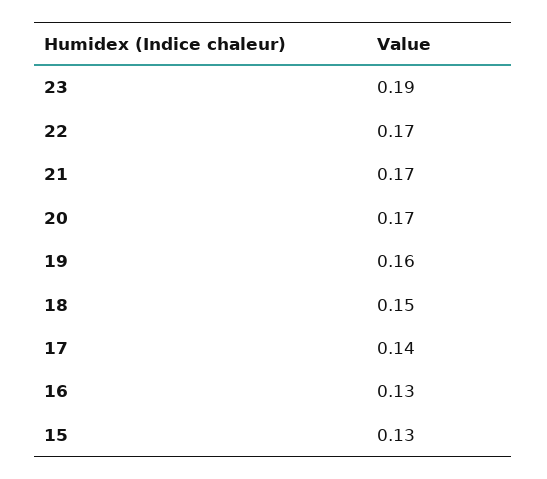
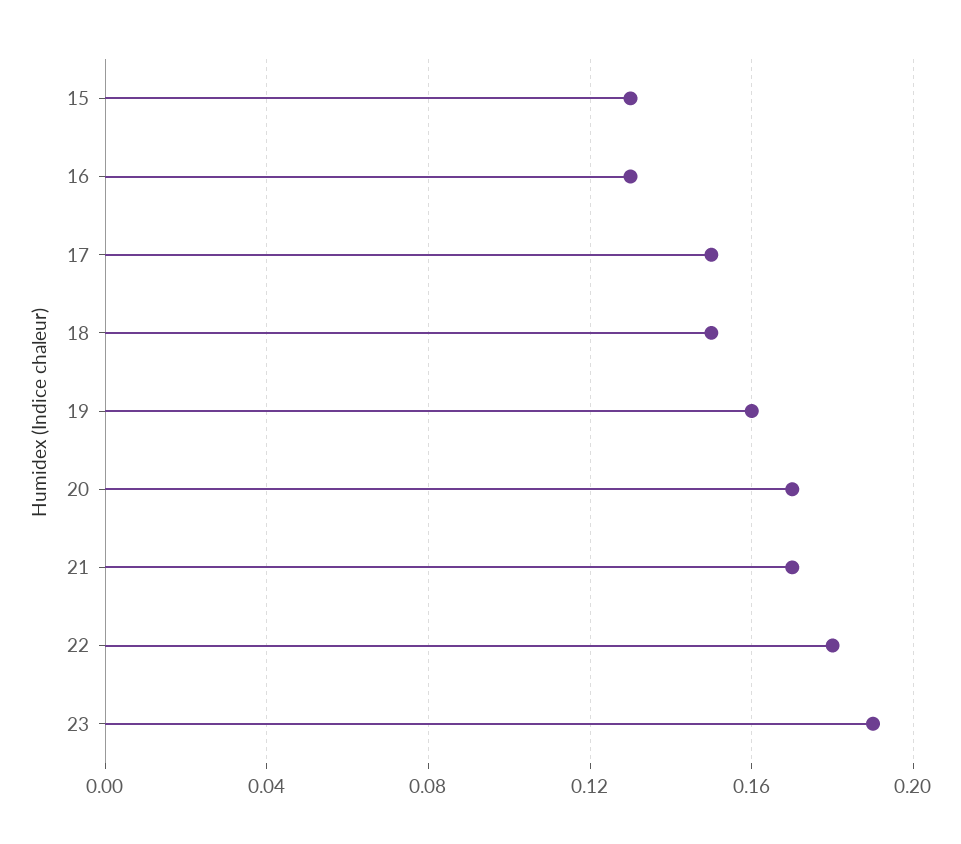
22: 0.17 -> 0.18
17: 0.14 -> 0.15

